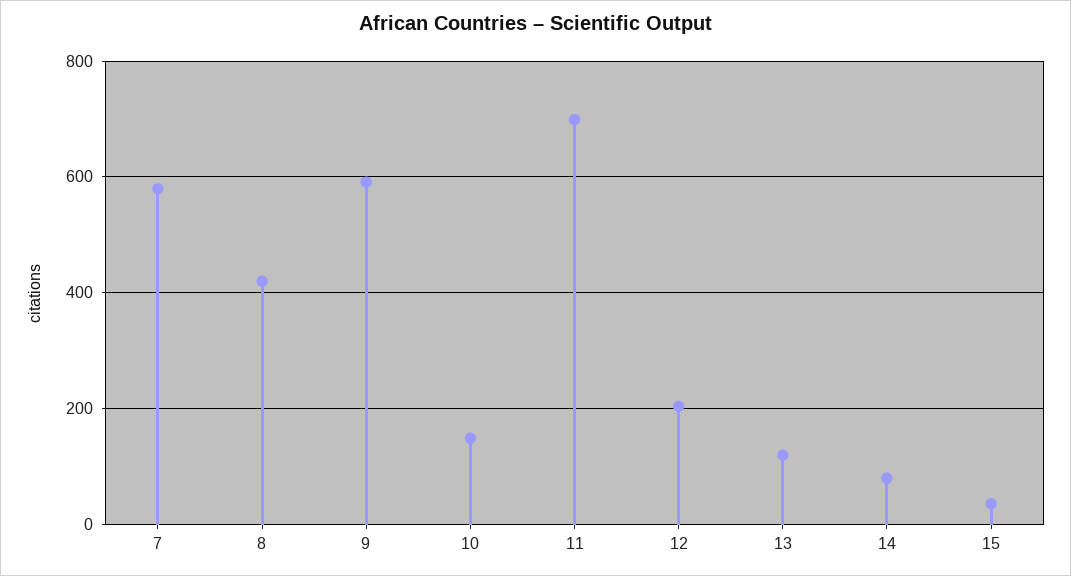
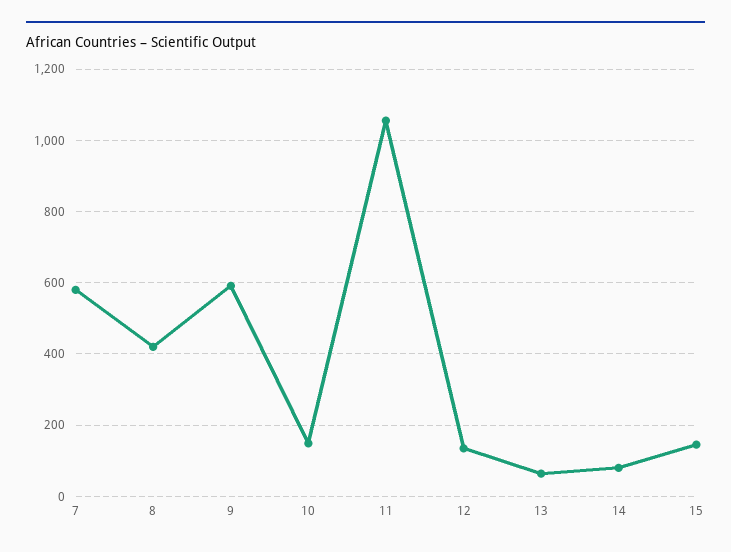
11: 700 -> 1060
12: 200 -> 140
13: 120 -> 60
15: 40 -> 140

